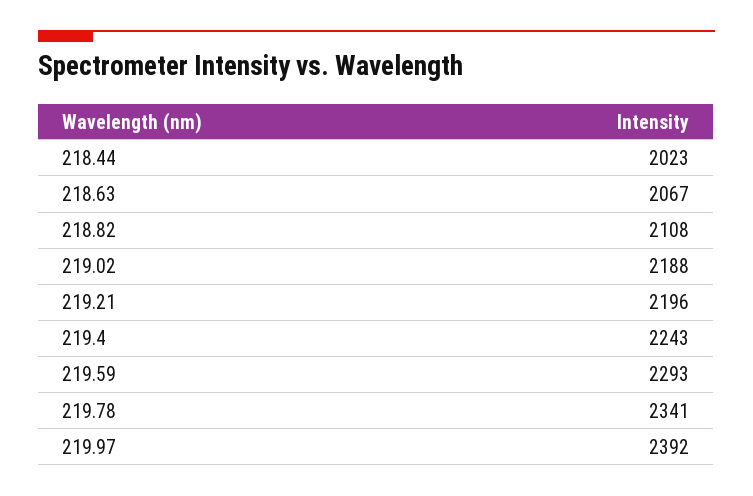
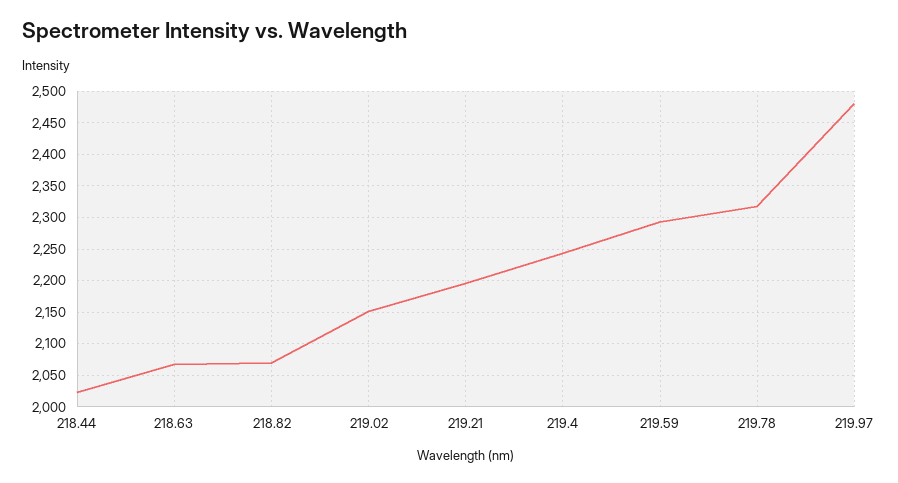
218.82: 2108 -> 2070
219.02: 2188 -> 2150
219.78: 2341 -> 2320
219.97: 2392 -> 2480

